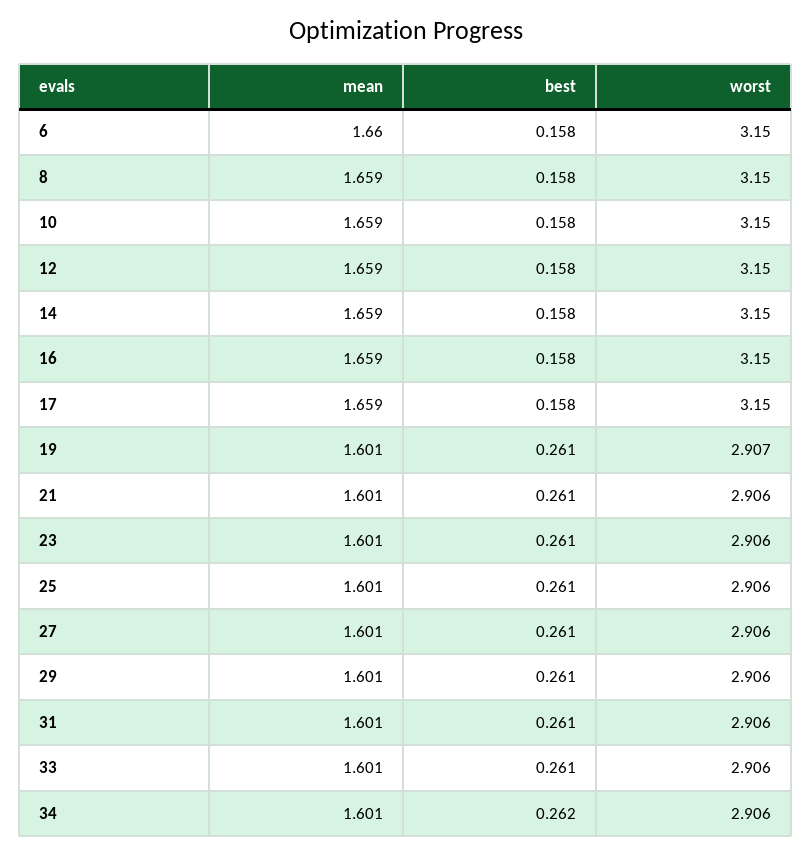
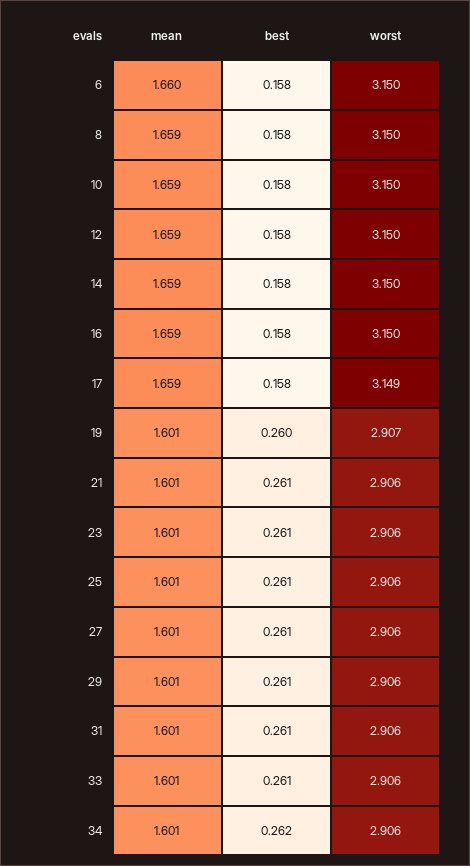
worst, 17: 3.15 -> 3.149
best, 19: 0.261 -> 0.26

